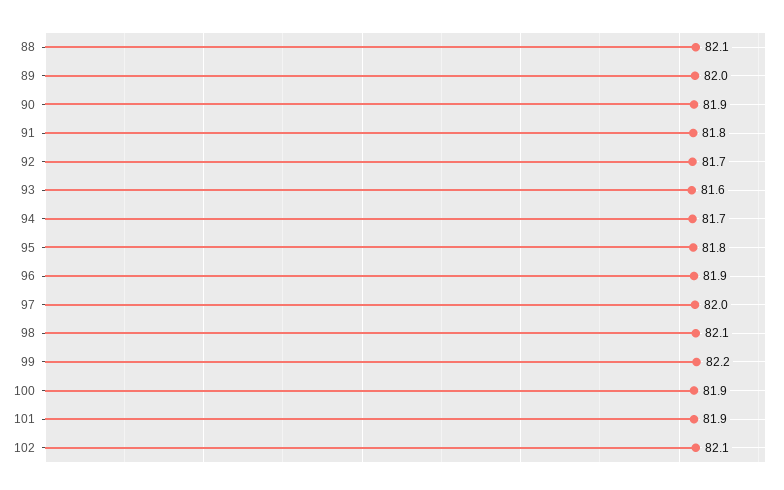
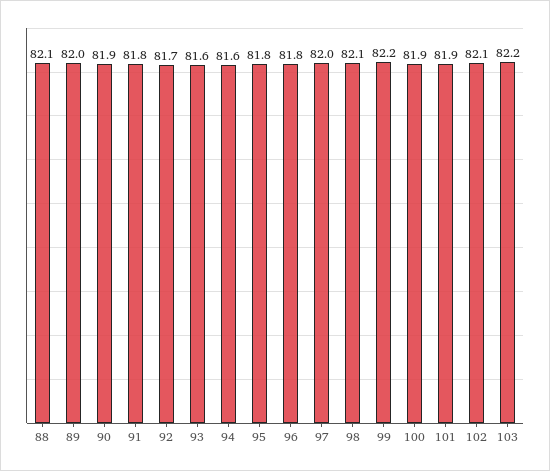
94: 81.7 -> 81.6
96: 81.9 -> 81.8
103: none -> 82.2

